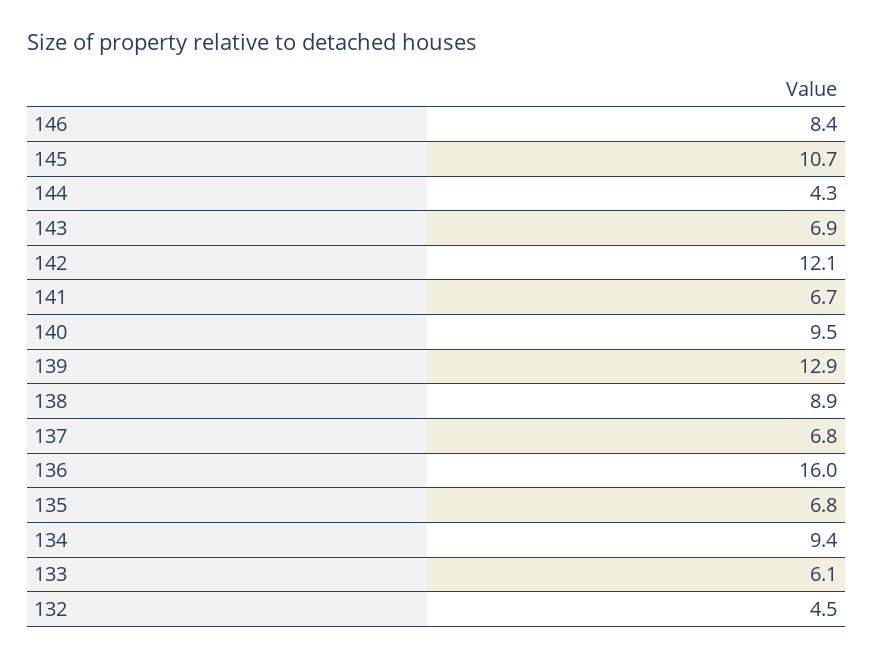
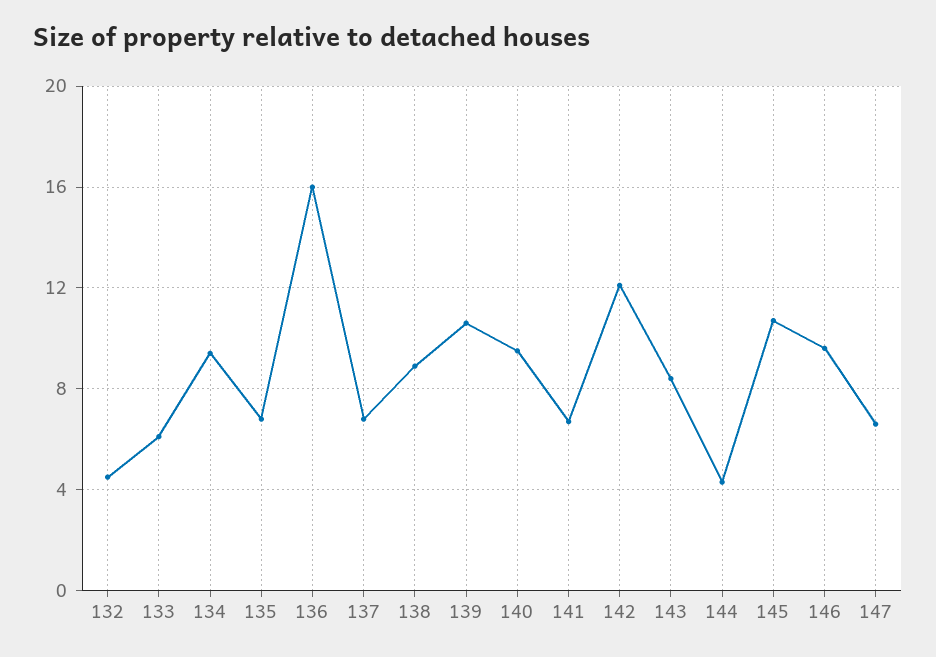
146: 8.4 -> 9.5
143: 6.9 -> 8.5
139: 12.9 -> 10.5
147: none -> 6.5

